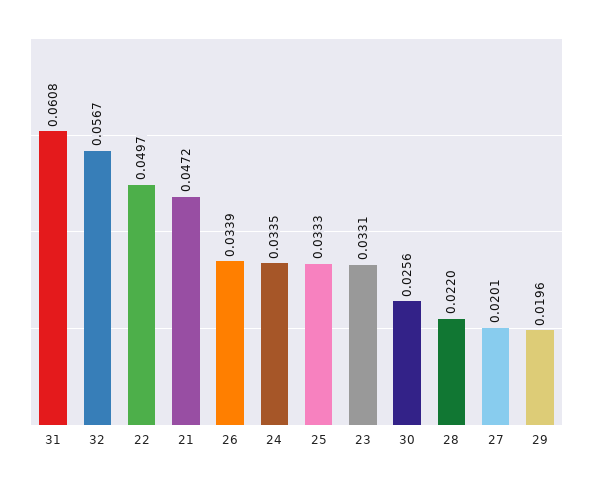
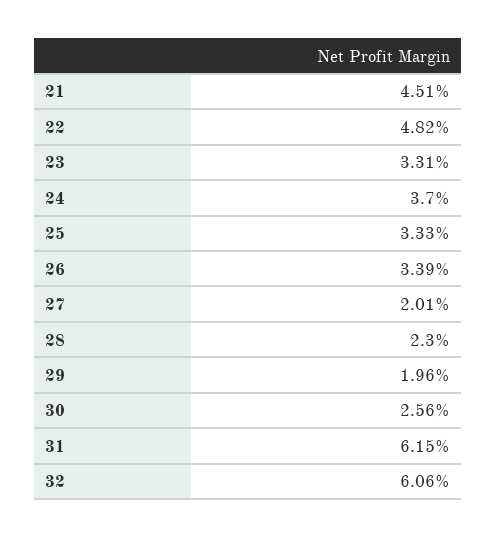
31: 0.0608 -> 0.0615
32: 0.0567 -> 0.0606
22: 0.0497 -> 0.0482
21: 0.0472 -> 0.0451
24: 0.0335 -> 0.037
28: 0.022 -> 0.023

